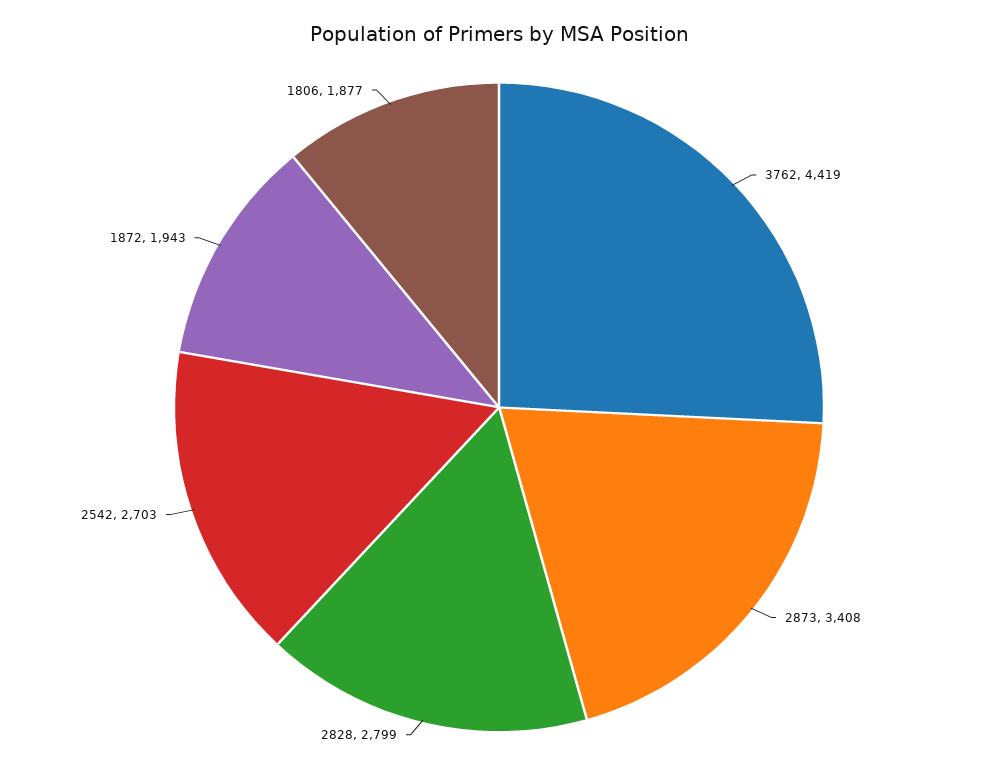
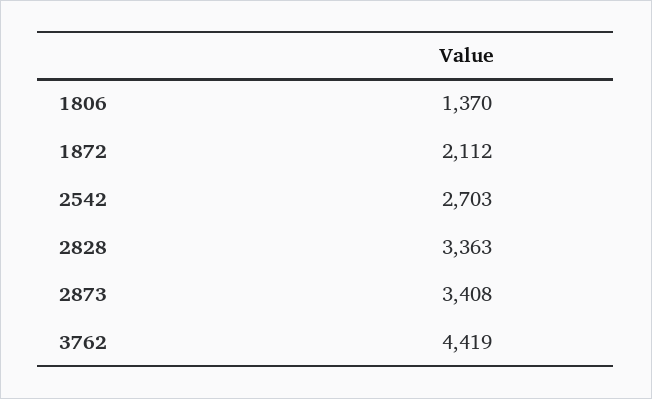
2828: 2799 -> 3363
1872: 1943 -> 2112
1806: 1877 -> 1370

